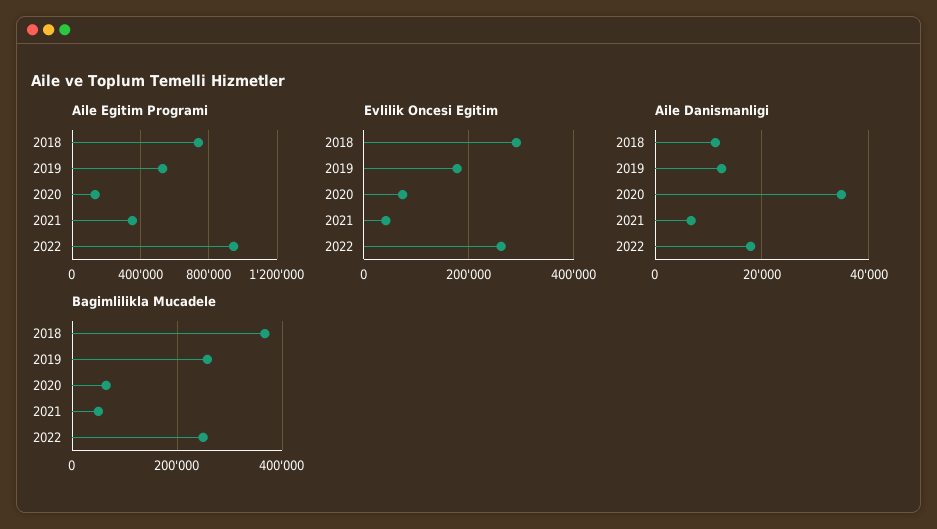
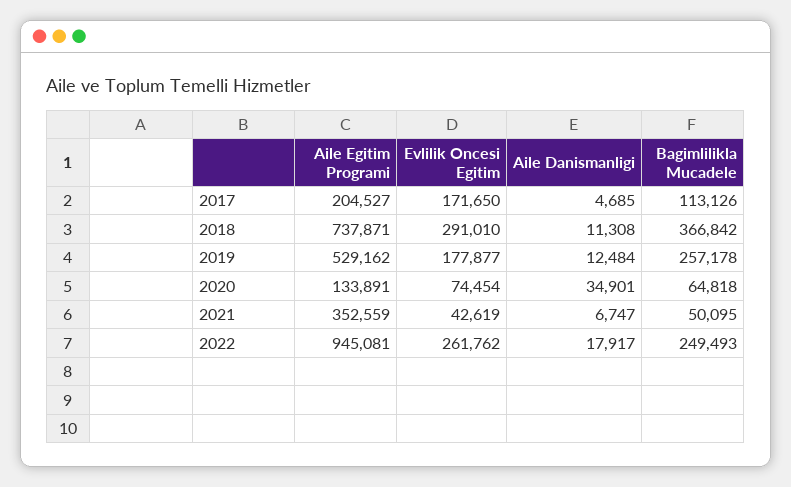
Aile Egitim Programi, 2017: none -> 204527
Evlilik Oncesi Egitim, 2017: none -> 171650
Aile Danismanligi, 2017: none -> 4685
Bagimlilikla Mucadele, 2017: none -> 113126

